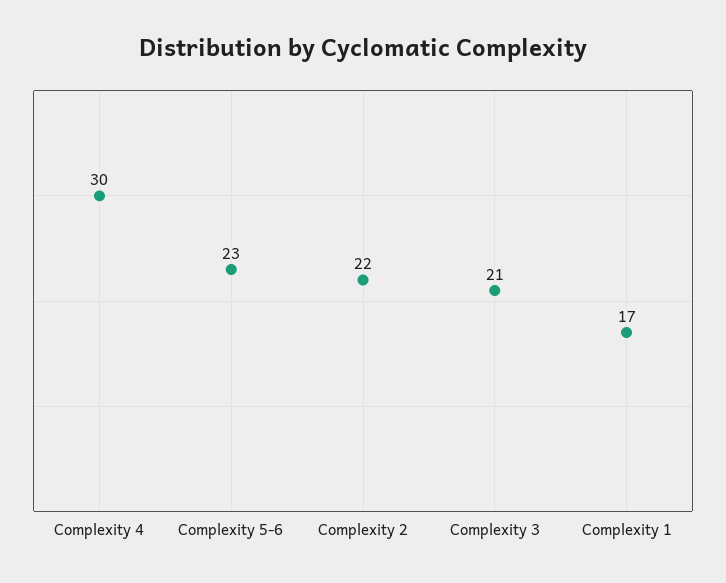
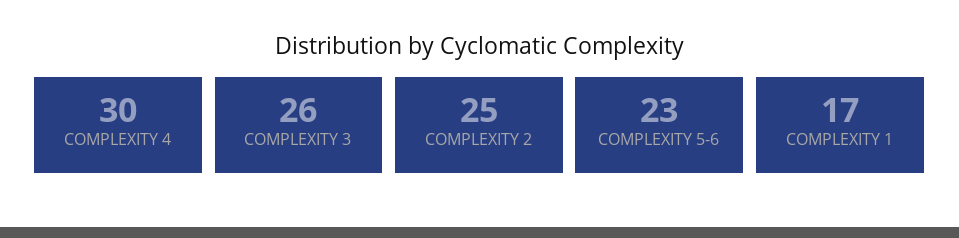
Complexity 2: 22 -> 25
Complexity 3: 21 -> 26

